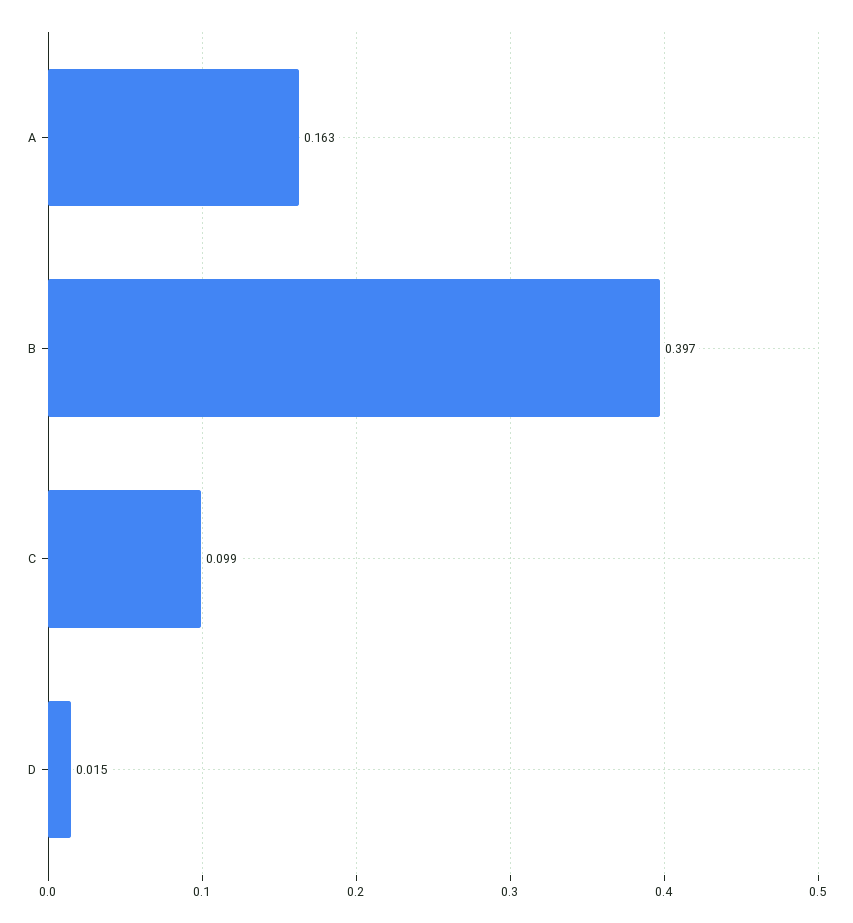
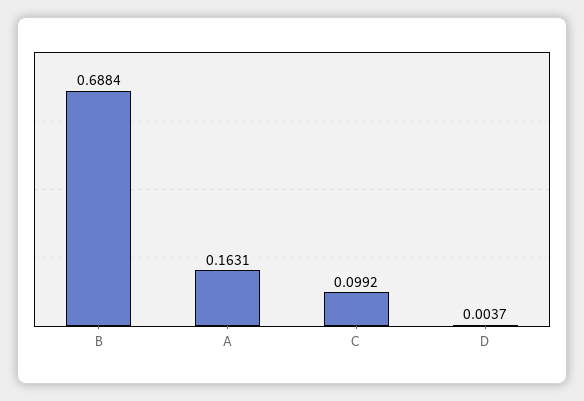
B: 0.397 -> 0.6884
D: 0.015 -> 0.0037

